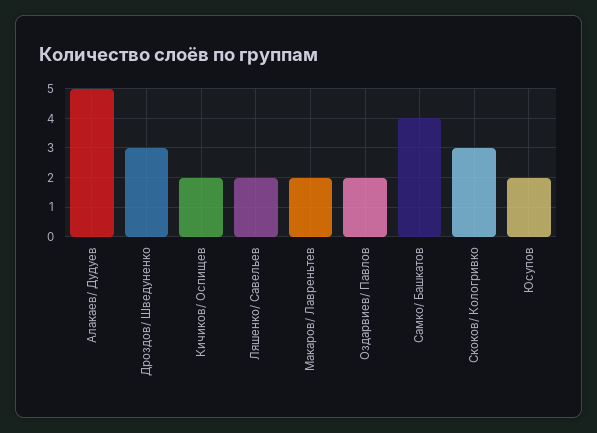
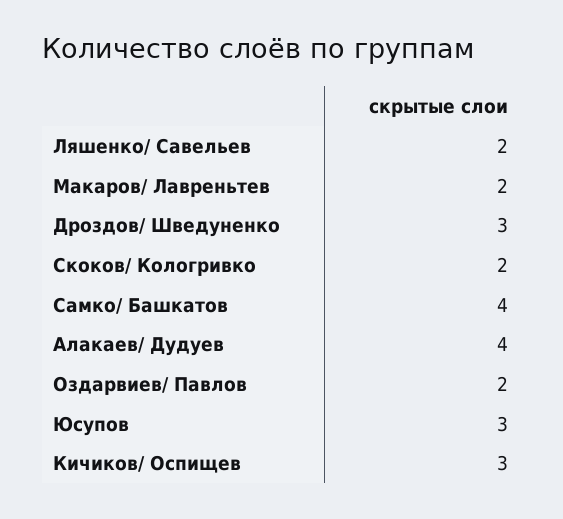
Алакаев/ Дудуев: 5 -> 4
Кичиков/ Оспищев: 2 -> 3
Скоков/ Кологривко: 3 -> 2
Юсупов: 2 -> 3

